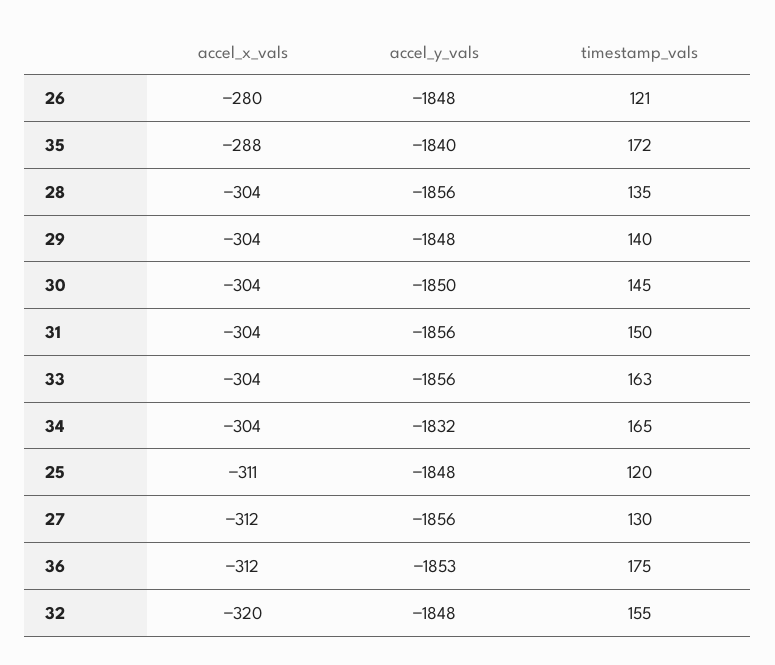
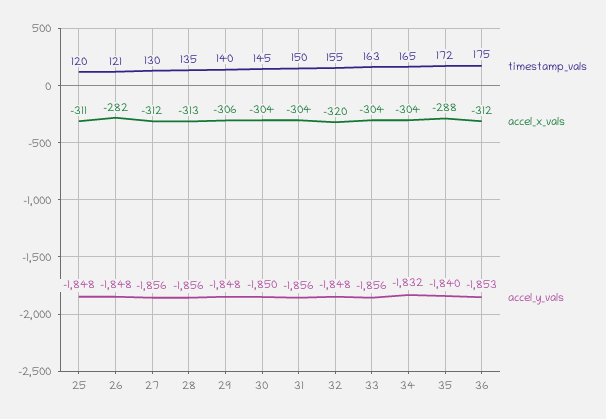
accel_x_vals, 26: -280 -> -282
accel_x_vals, 28: -304 -> -313
accel_x_vals, 29: -304 -> -306

